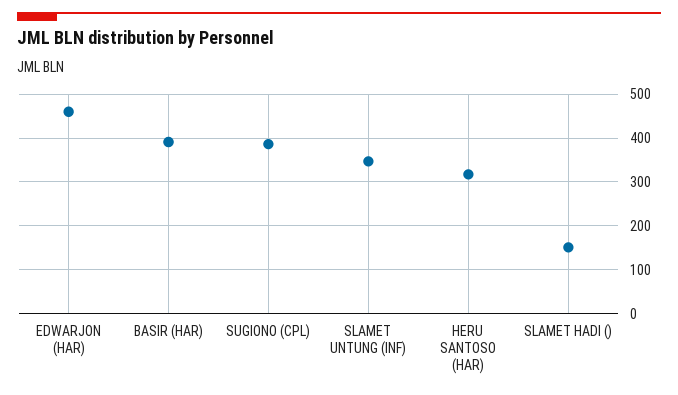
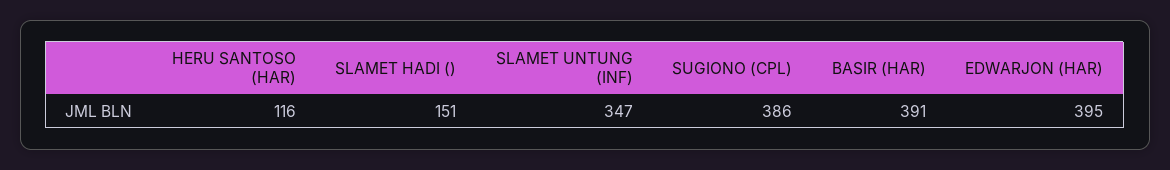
EDWARJON (HAR): 460 -> 395
HERU SANTOSO (HAR): 320 -> 116

